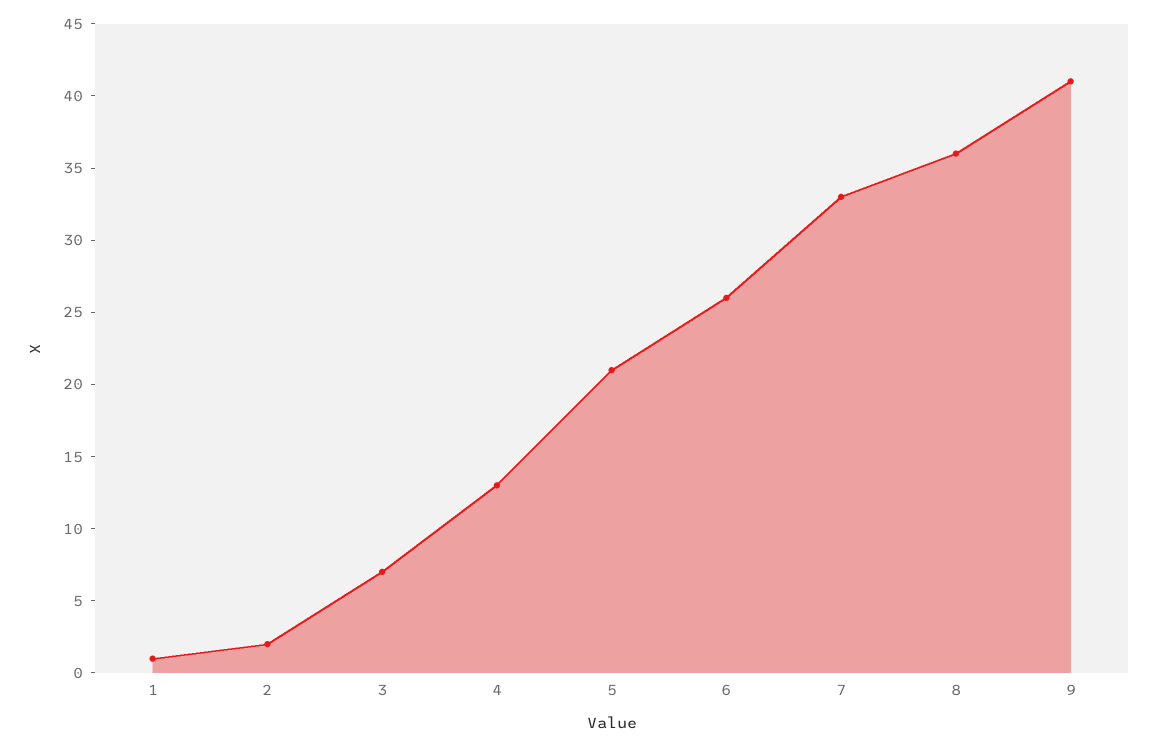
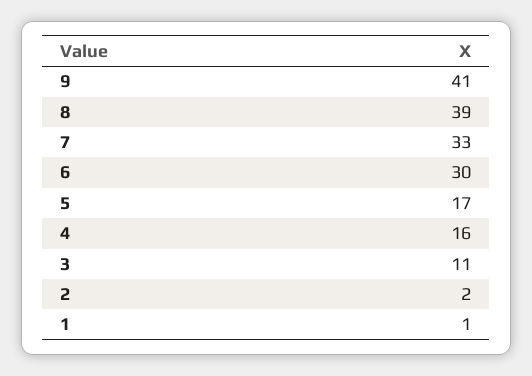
3: 7 -> 11
4: 13 -> 16
5: 21 -> 17
6: 26 -> 30
8: 36 -> 39

